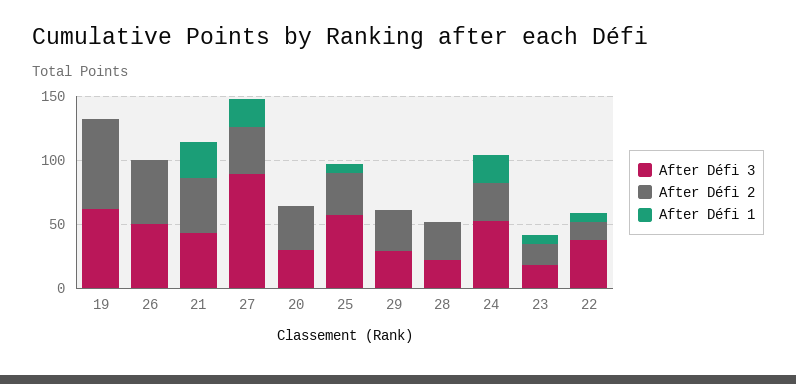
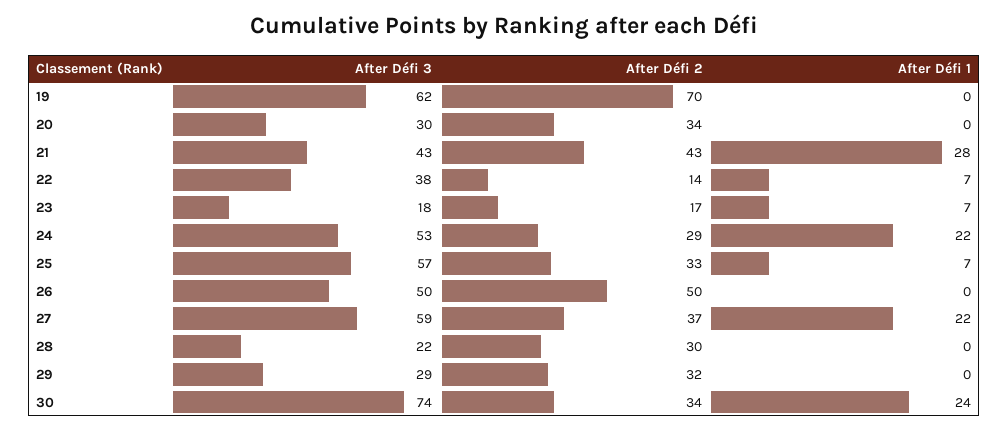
After Défi 3, 27: 90 -> 59
After Défi 3, 30: none -> 74
After Défi 2, 30: none -> 34
After Défi 1, 30: none -> 24

